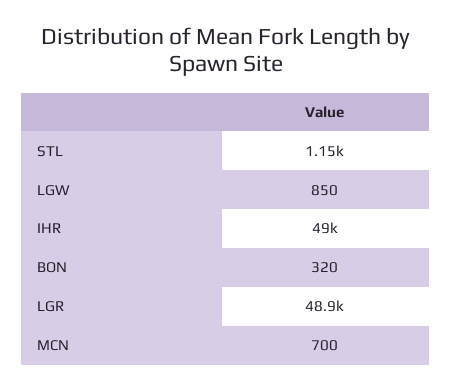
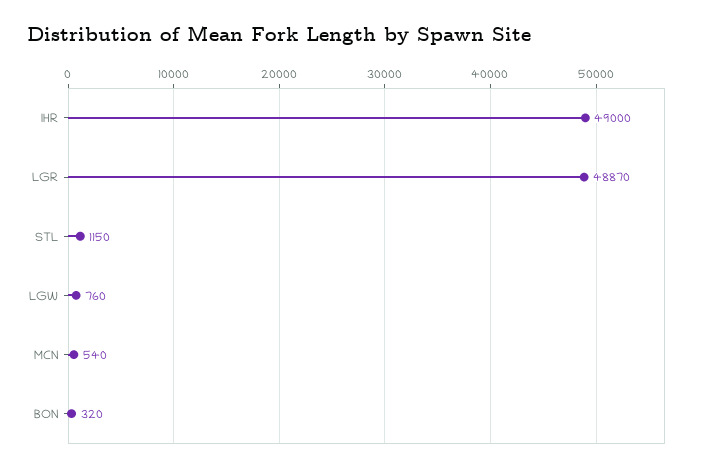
LGW: 850 -> 760
MCN: 700 -> 540

